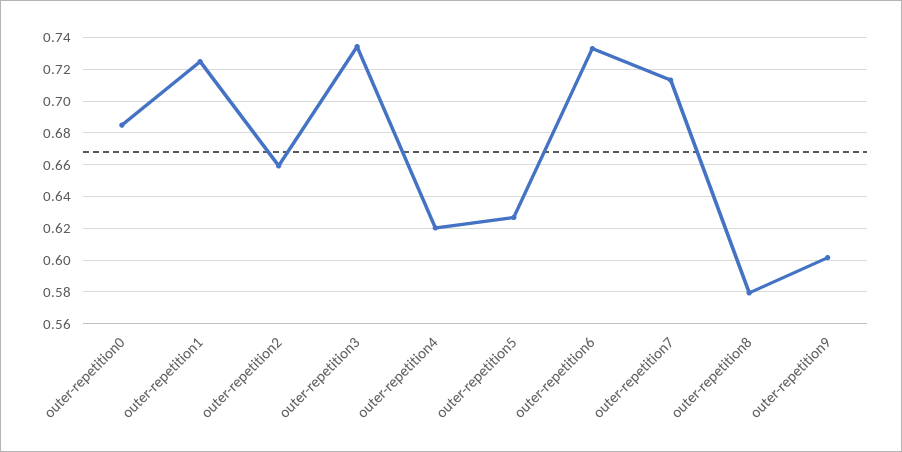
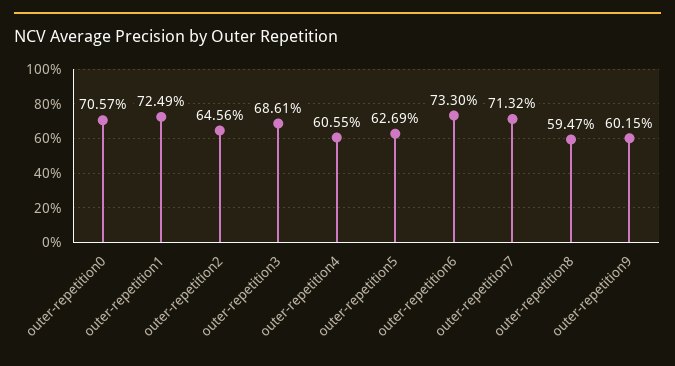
outer-repetition0: 0.685 -> 0.7057
outer-repetition2: 0.66 -> 0.6456
outer-repetition3: 0.735 -> 0.6861
outer-repetition4: 0.62 -> 0.6055
outer-repetition8: 0.58 -> 0.5947

